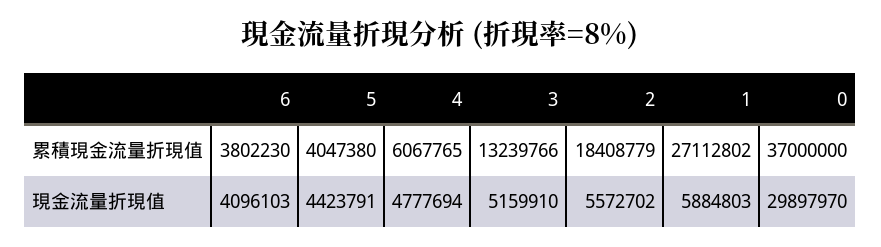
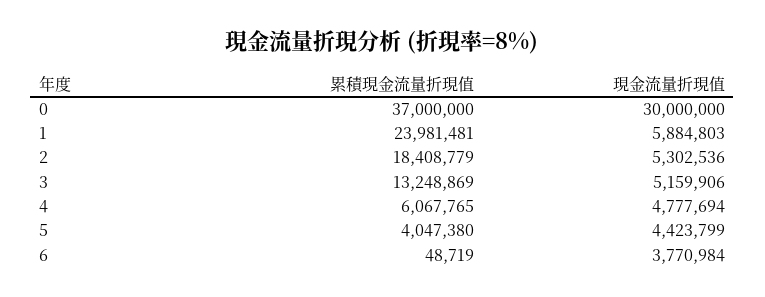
6, 累積現金流量折現值: 3802230 -> 48719
3, 累積現金流量折現值: 13239766 -> 13248869
1, 累積現金流量折現值: 27112802 -> 23981481
6, 現金流量折現值: 4096103 -> 3770984
5, 現金流量折現值: 4423791 -> 4423799
3, 現金流量折現值: 5159910 -> 5159906
2, 現金流量折現值: 5572702 -> 5302536
0, 現金流量折現值: 29897970 -> 30000000

